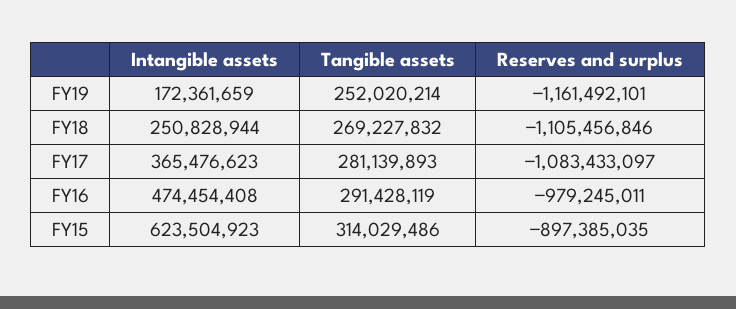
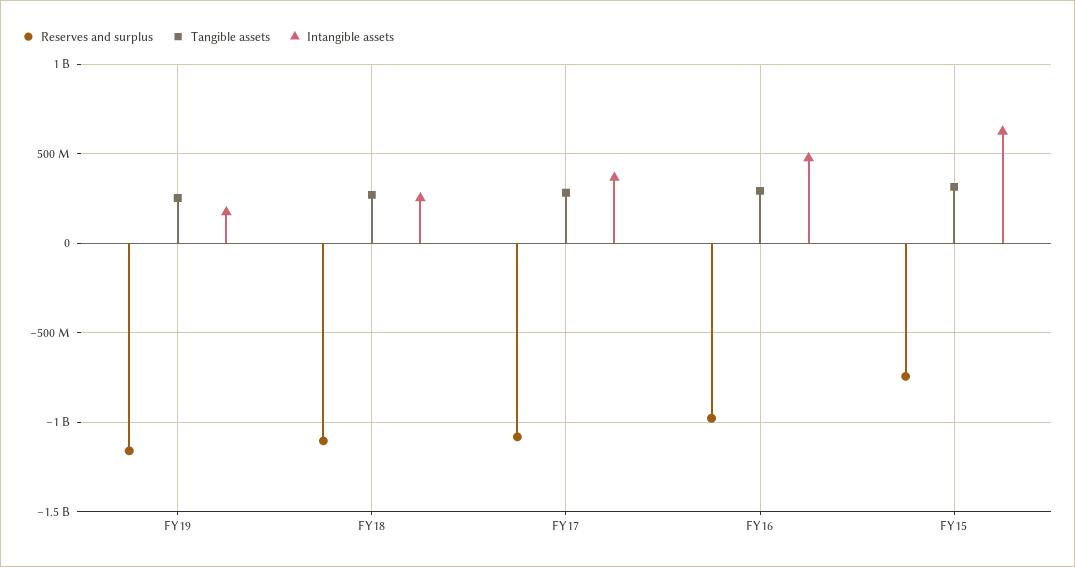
Reserves and surplus, FY15: -897385035 -> -750000000

